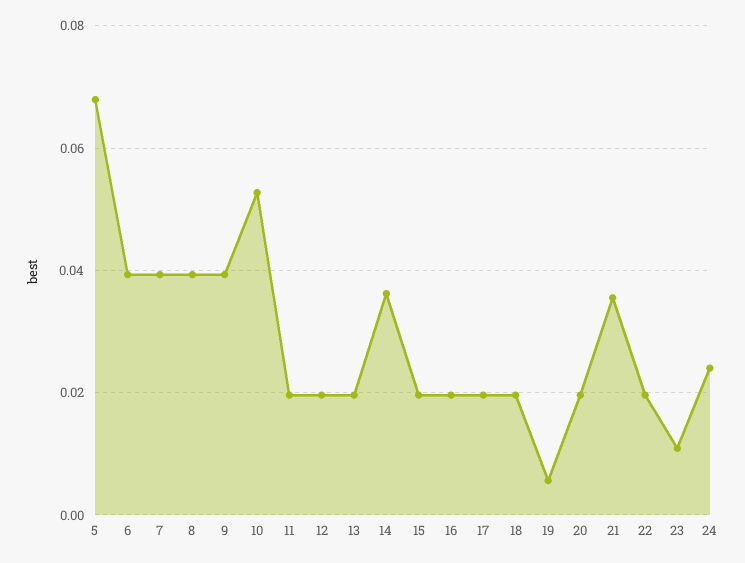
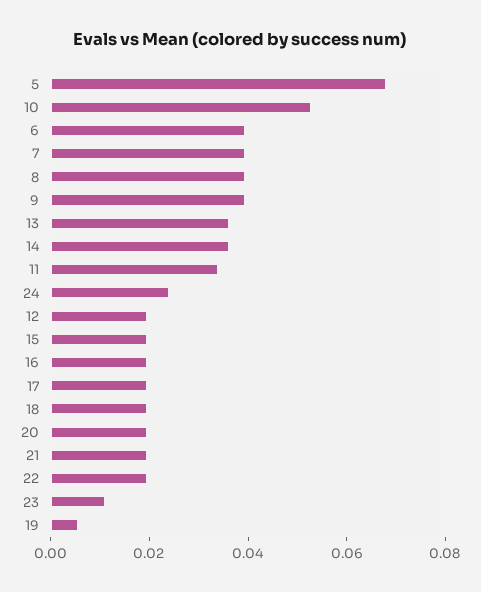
11: 0.02 -> 0.035
13: 0.02 -> 0.035
21: 0.036 -> 0.02

